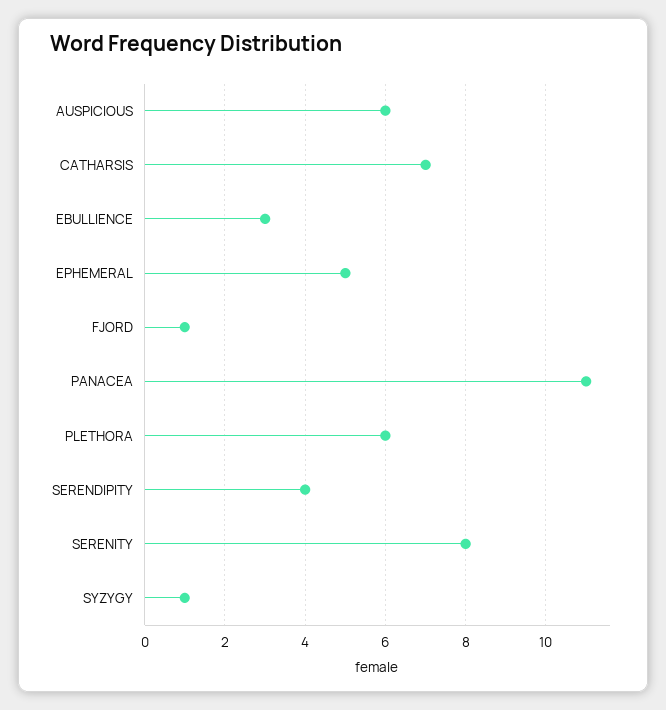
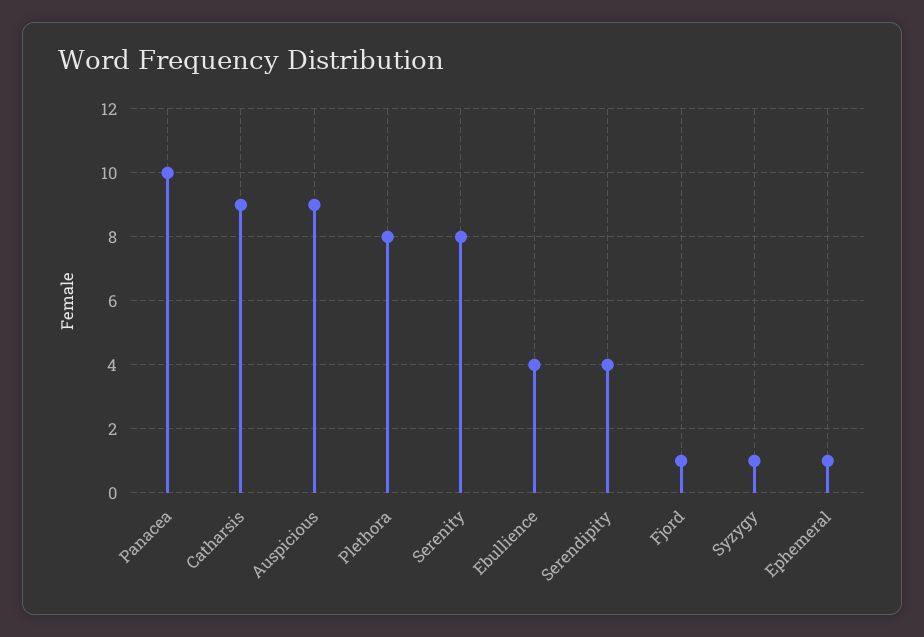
AUSPICIOUS: 6 -> 9
CATHARSIS: 7 -> 9
EBULLIENCE: 3 -> 4
EPHEMERAL: 5 -> 1
PANACEA: 11 -> 10
PLETHORA: 6 -> 8

